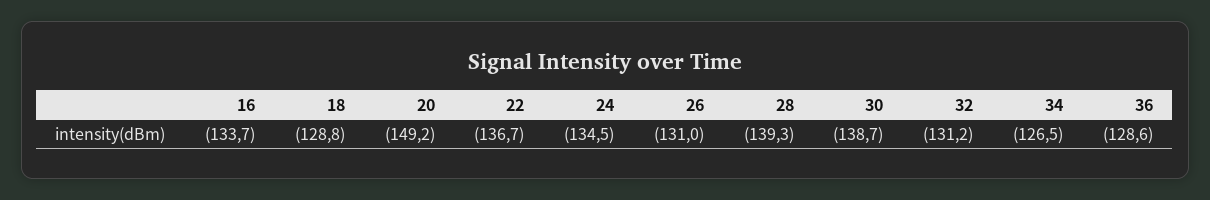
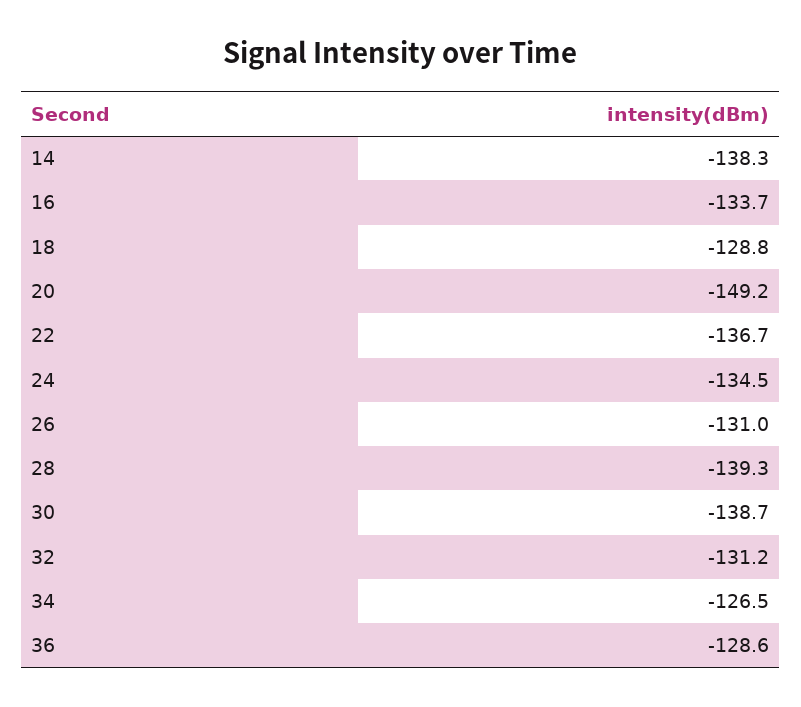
14: none -> -138.3

